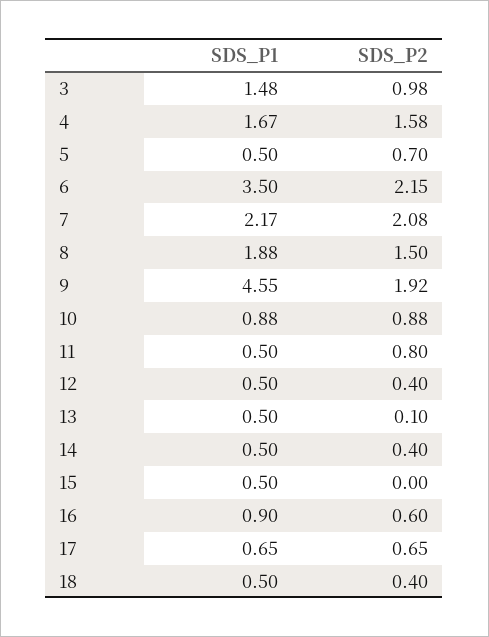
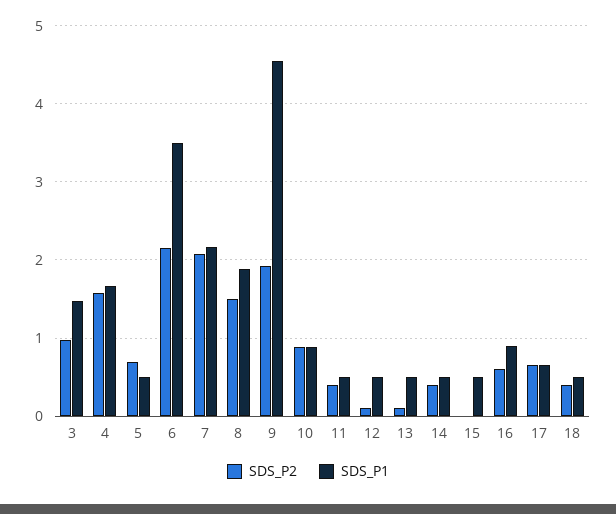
SDS_P2, 11: 0.8 -> 0.4
SDS_P2, 12: 0.4 -> 0.1

